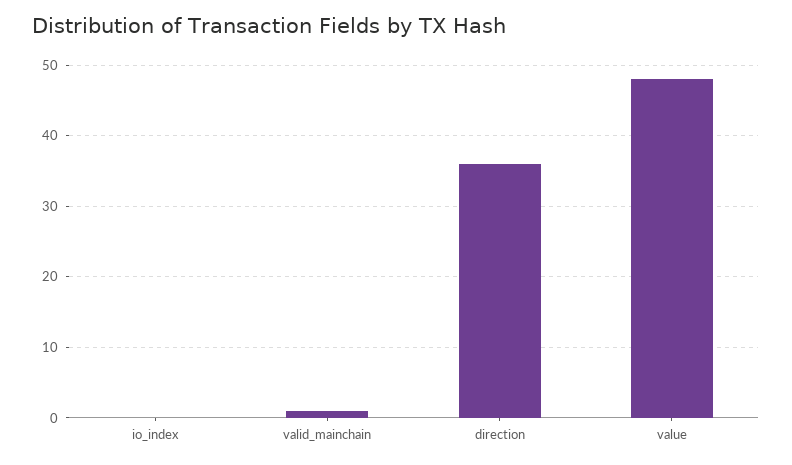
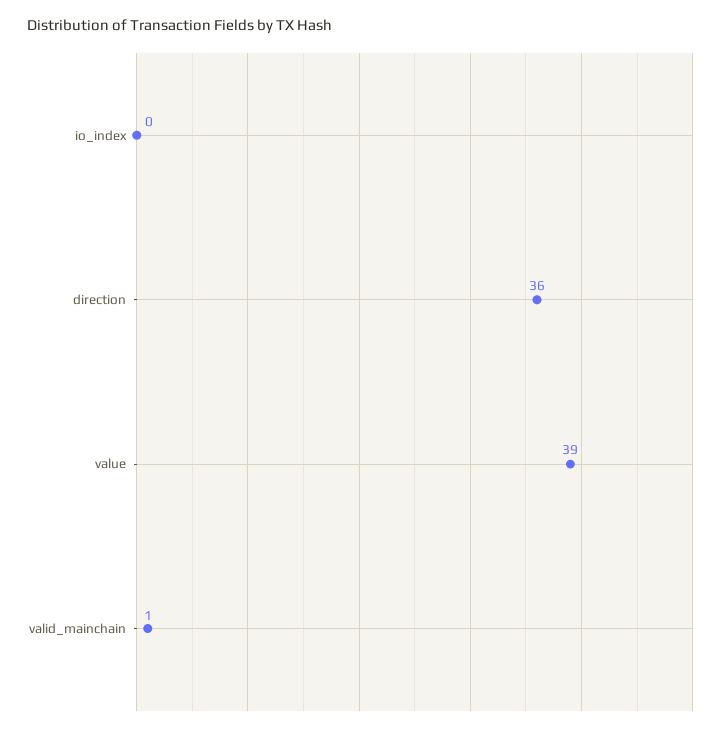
value: 48 -> 39

